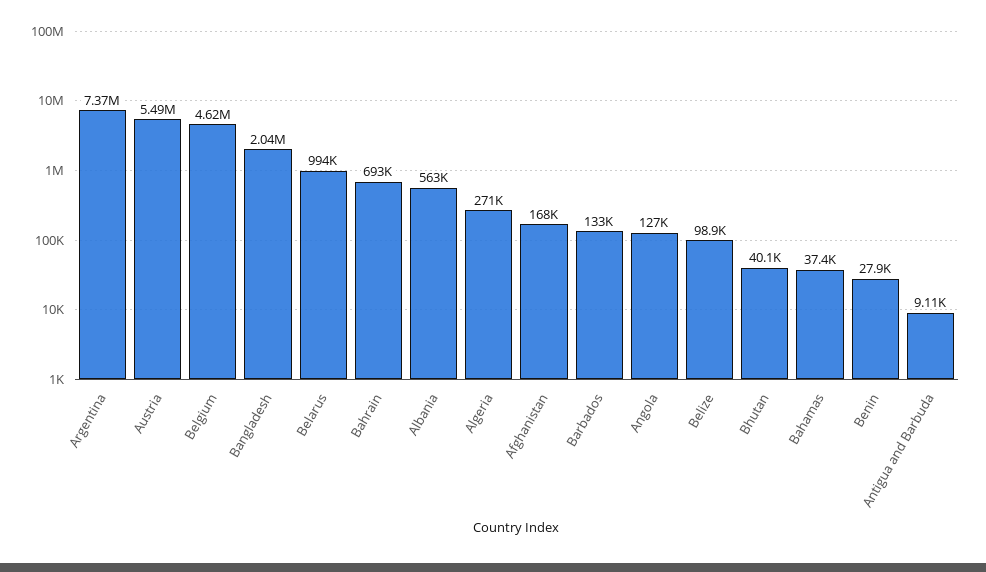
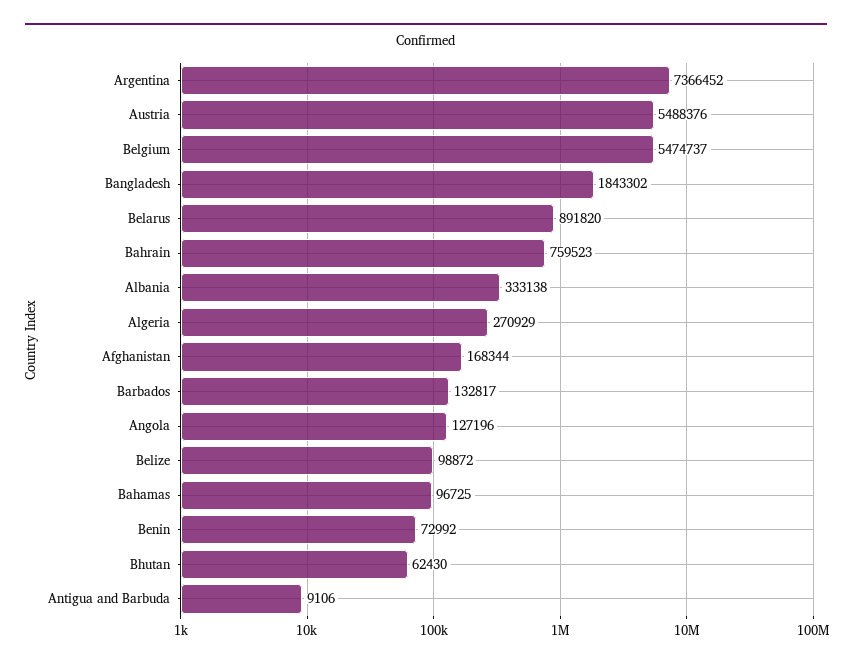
Belgium: 4620000 -> 5474737
Bangladesh: 2040000 -> 1843302
Belarus: 994000 -> 891820
Bahrain: 693000 -> 759523
Albania: 563000 -> 333138
Bhutan: 40100 -> 62430
Bahamas: 37400 -> 96725
Benin: 27900 -> 72992

